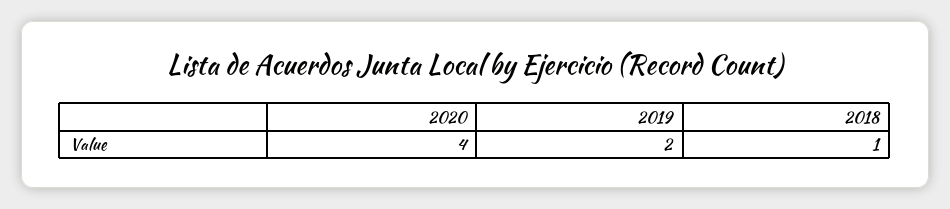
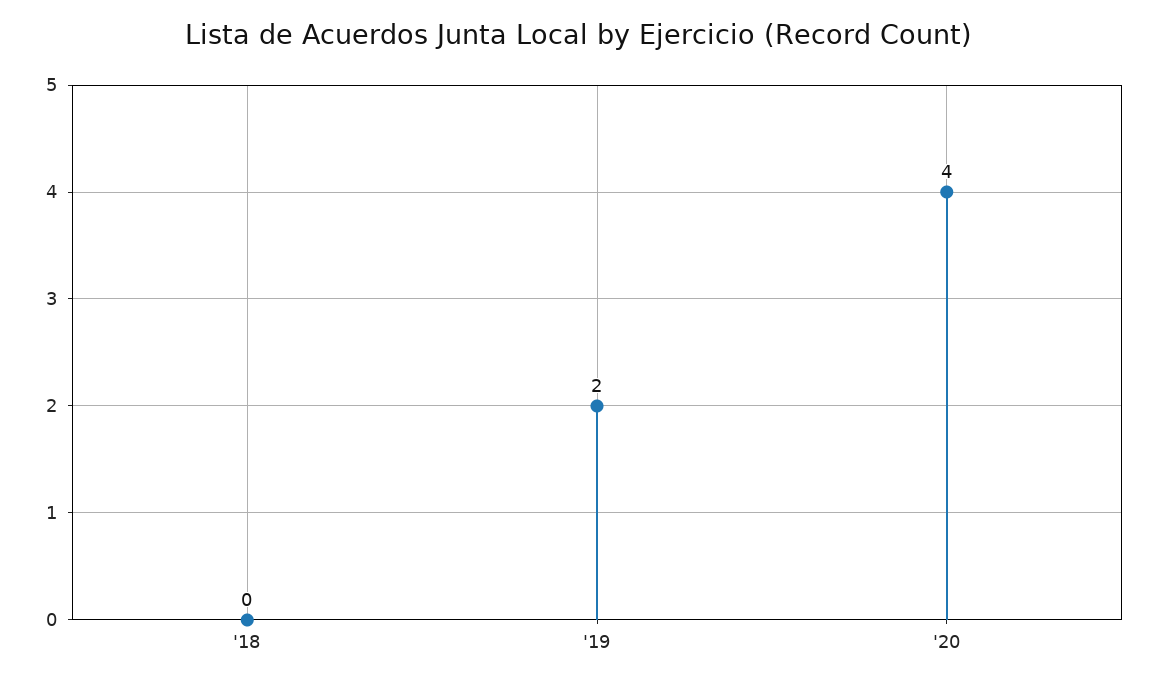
2018: 1 -> 0

